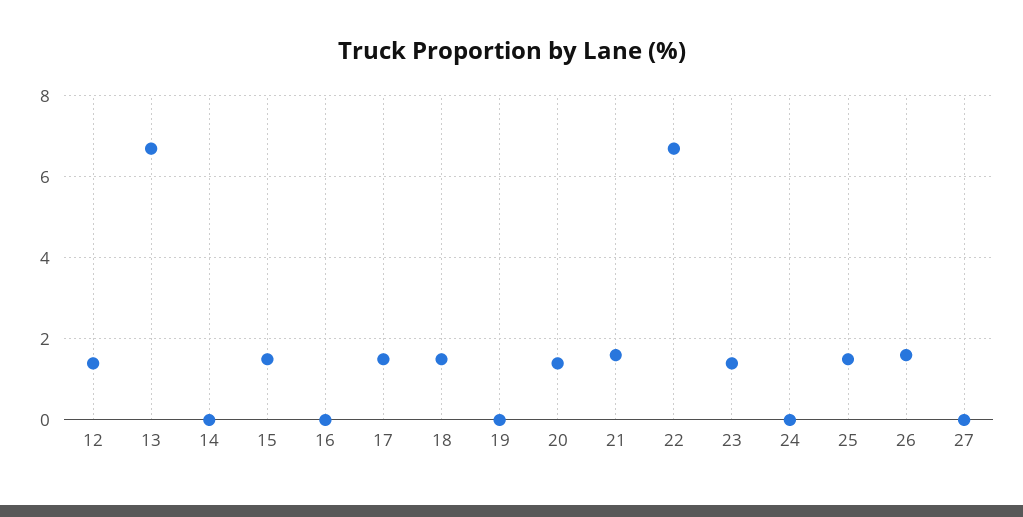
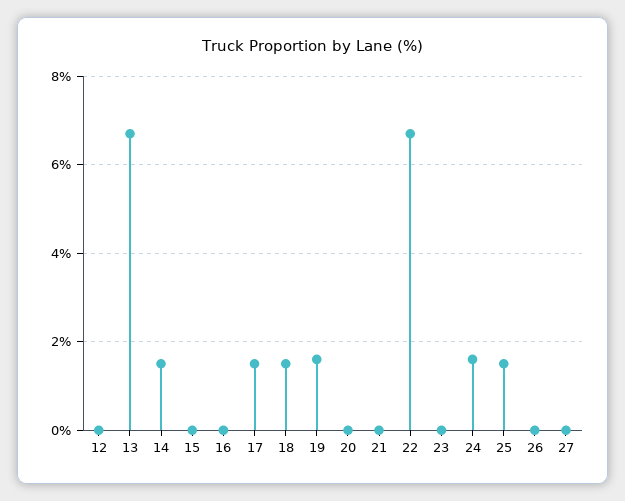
12: 1.5 -> 0
14: 0 -> 1.5
15: 1.5 -> 0
19: 0 -> 1.5
20: 1.5 -> 0
21: 1.5 -> 0
23: 1.5 -> 0
24: 0 -> 1.5
26: 1.5 -> 0

